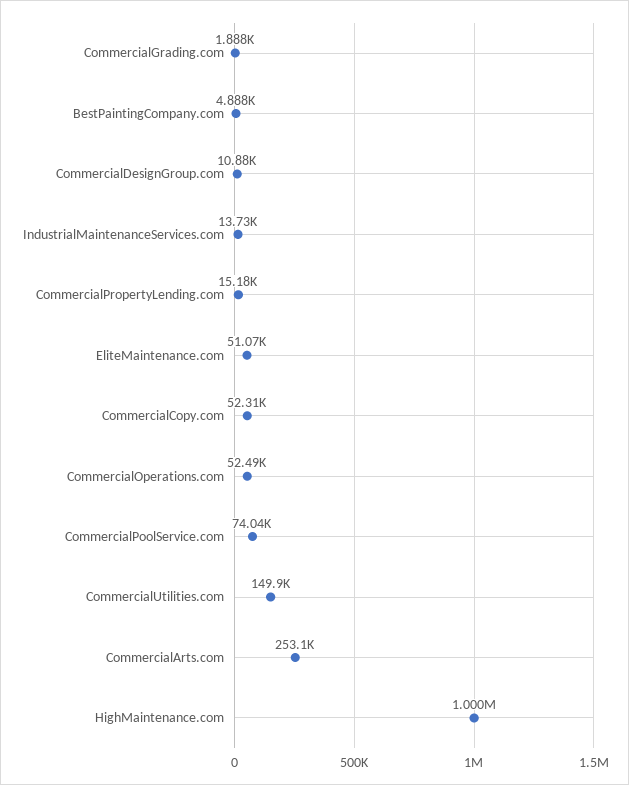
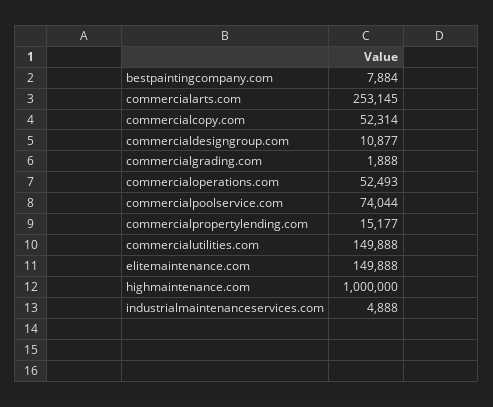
BestPaintingCompany.com: 4888 -> 7884
IndustrialMaintenanceServices.com: 13730 -> 4888
EliteMaintenance.com: 51070 -> 149888

